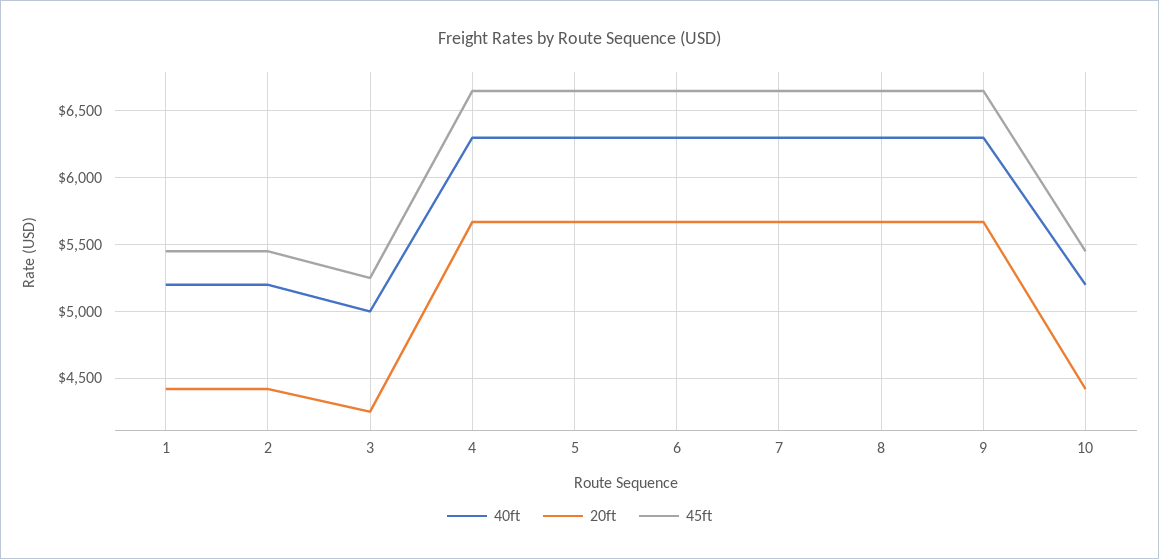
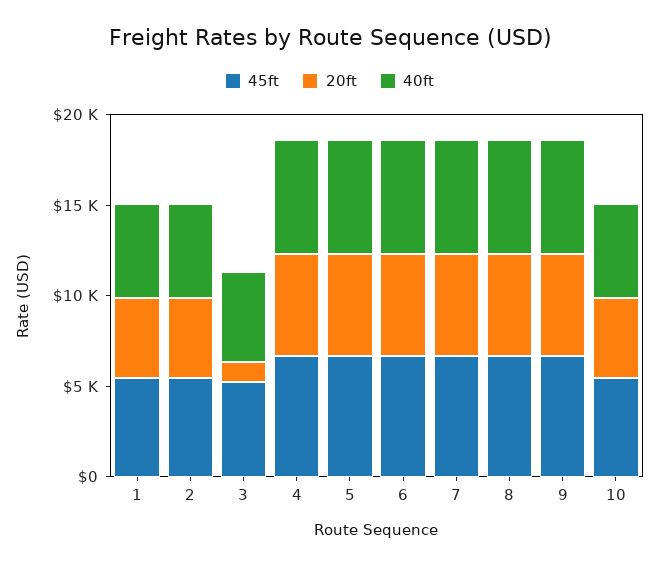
20ft, 3: 4250 -> 1000

